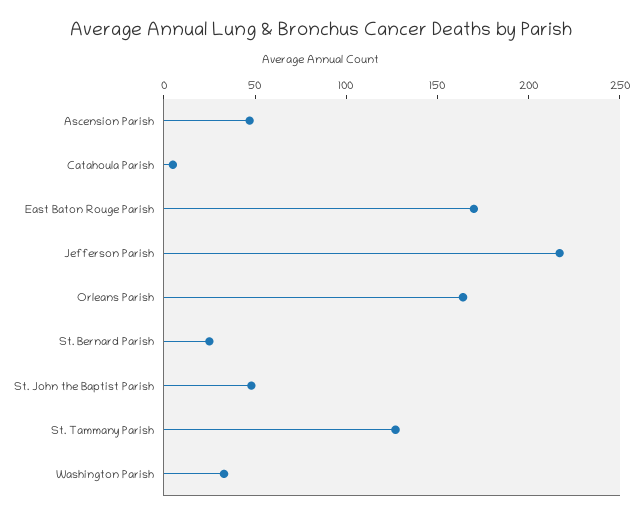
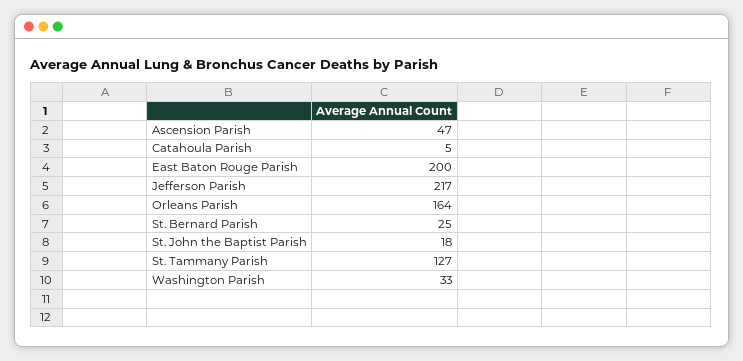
East Baton Rouge Parish: 170 -> 200
St. John the Baptist Parish: 50 -> 18

